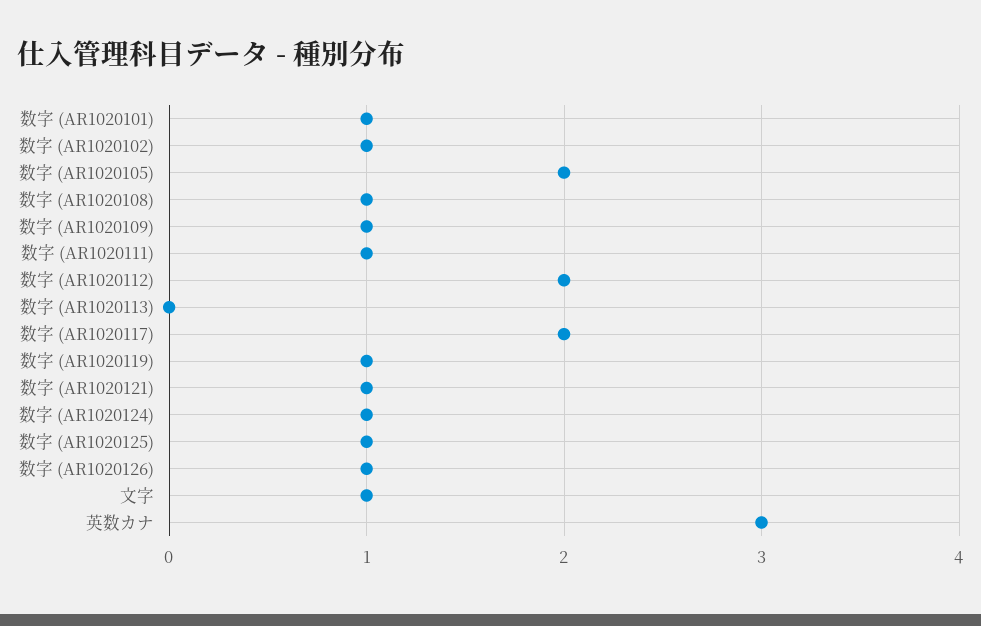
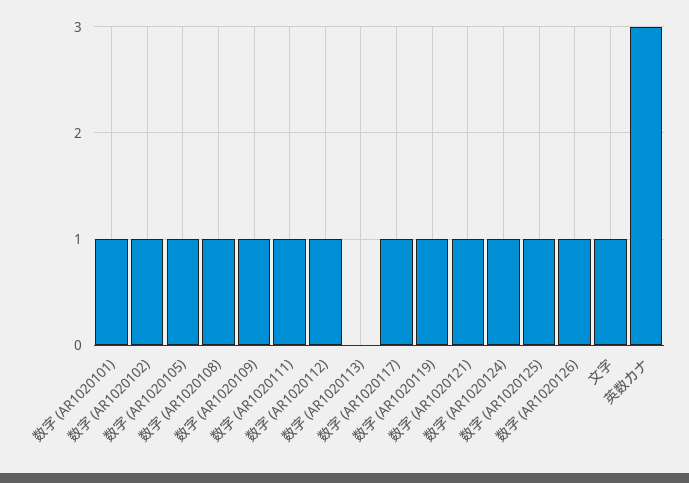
数字 (AR1020105): 2 -> 1
数字 (AR1020112): 2 -> 1
数字 (AR1020117): 2 -> 1

